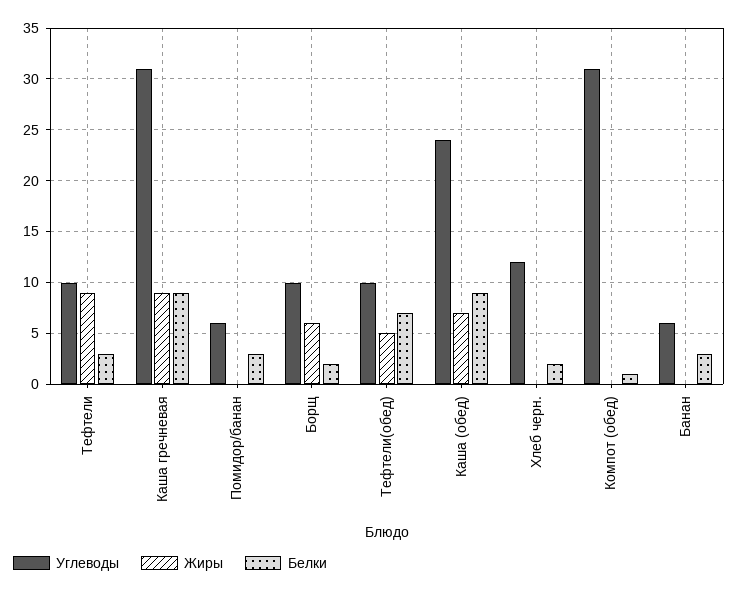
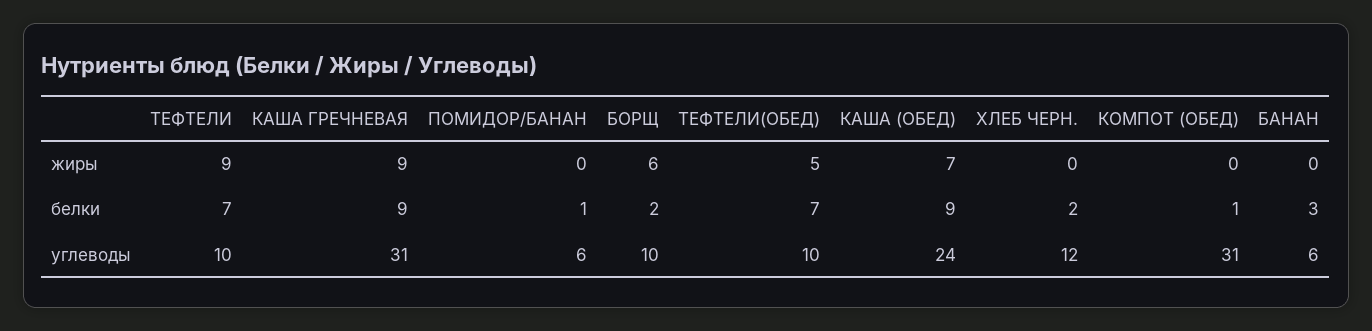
Белки, Тефтели: 3 -> 7
Белки, Помидор/банан: 3 -> 1

